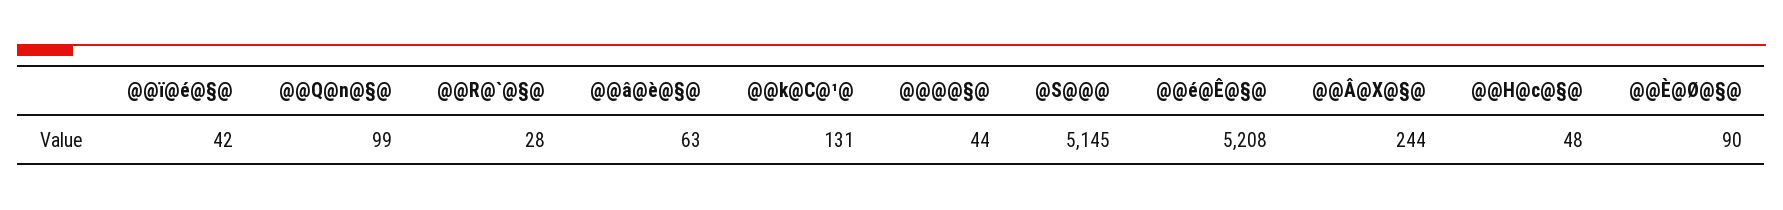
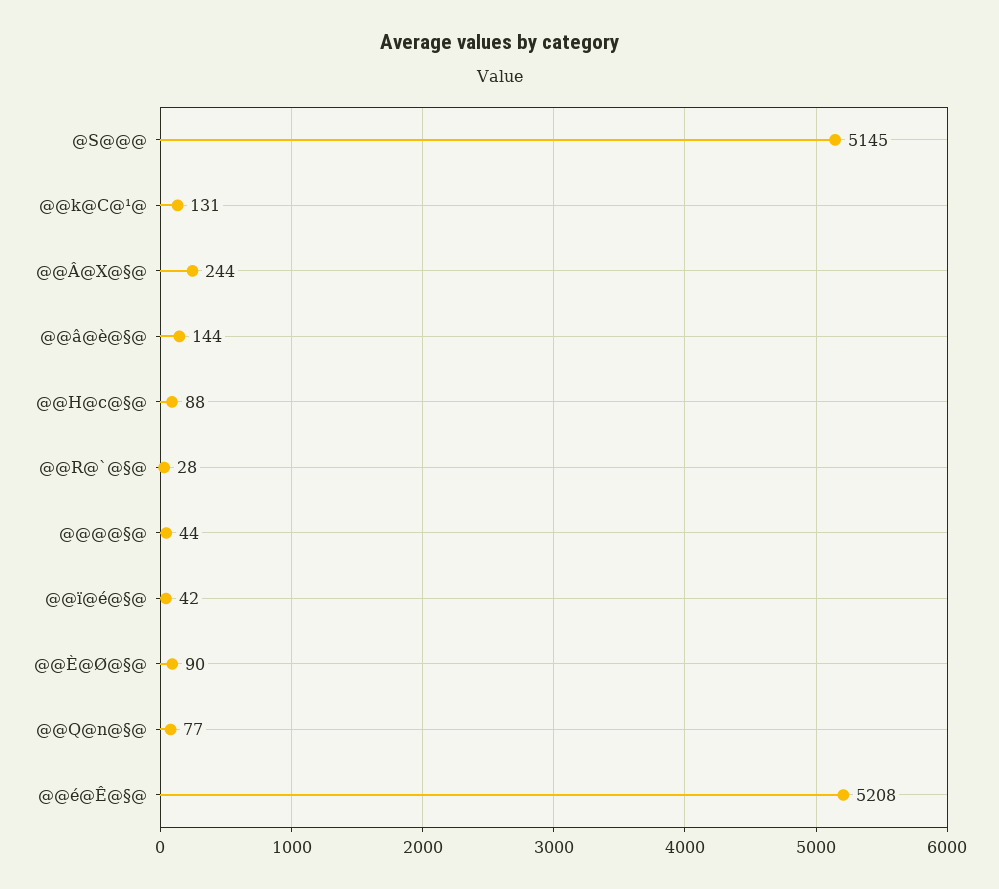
@@Q@n@§@: 99 -> 77
@@â@è@§@: 63 -> 144
@@H@c@§@: 48 -> 88

